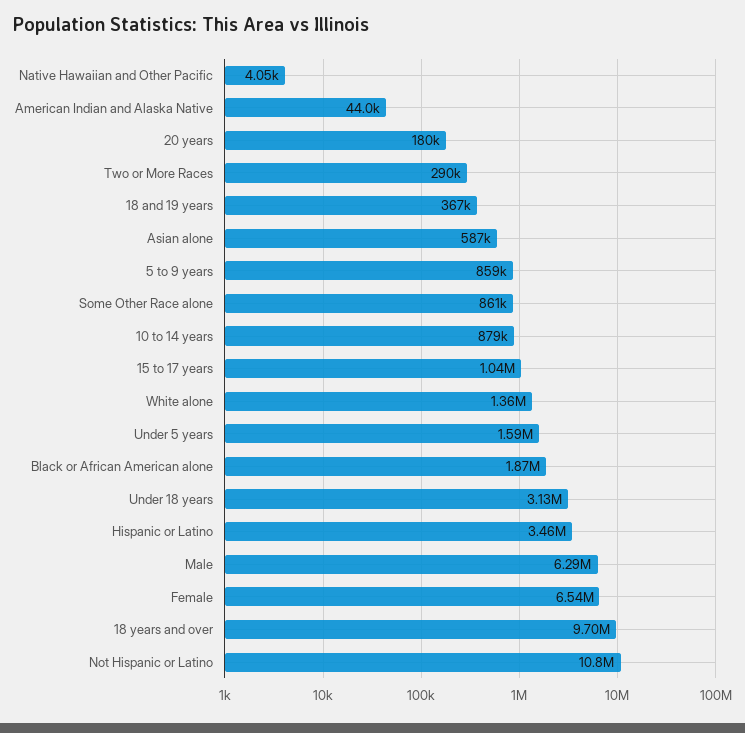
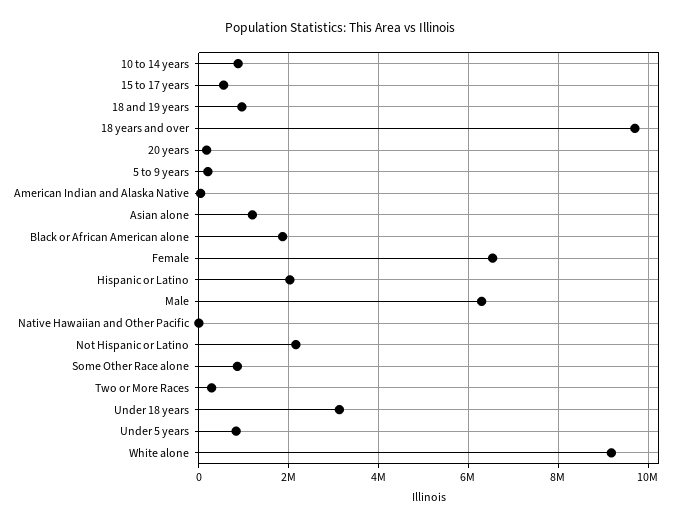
18 and 19 years: 367000 -> 1000000
Asian alone: 587000 -> 1200000
5 to 9 years: 859000 -> 200000
15 to 17 years: 1040000 -> 600000
White alone: 1360000 -> 9200000
Under 5 years: 1590000 -> 800000
Hispanic or Latino: 3460000 -> 2000000
Not Hispanic or Latino: 10800000 -> 2200000

